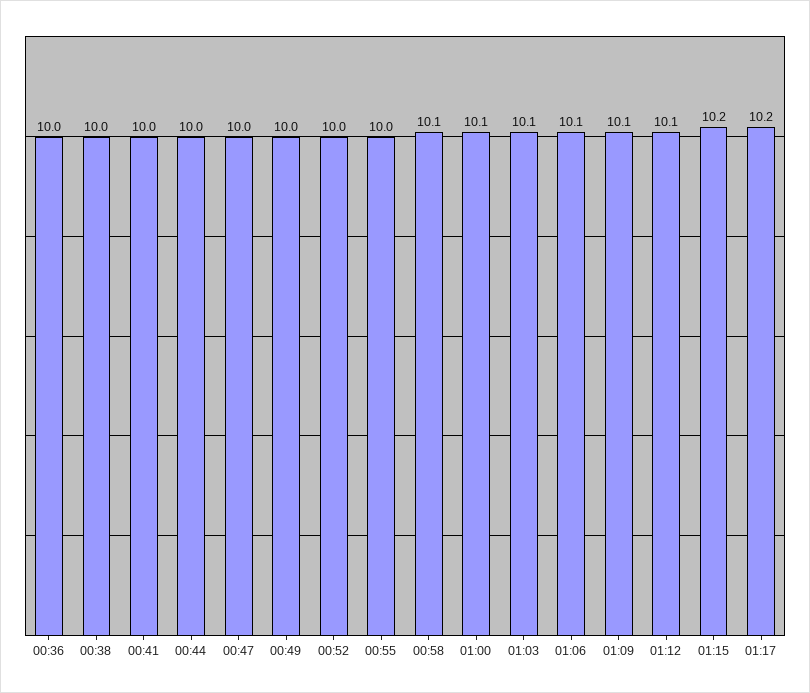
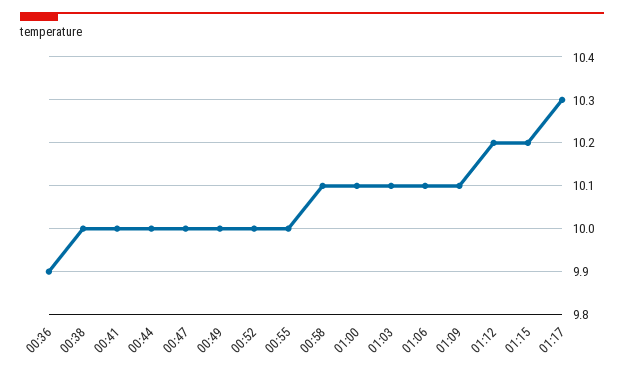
00:36: 10 -> 9.9
01:12: 10.1 -> 10.2
01:17: 10.2 -> 10.3

